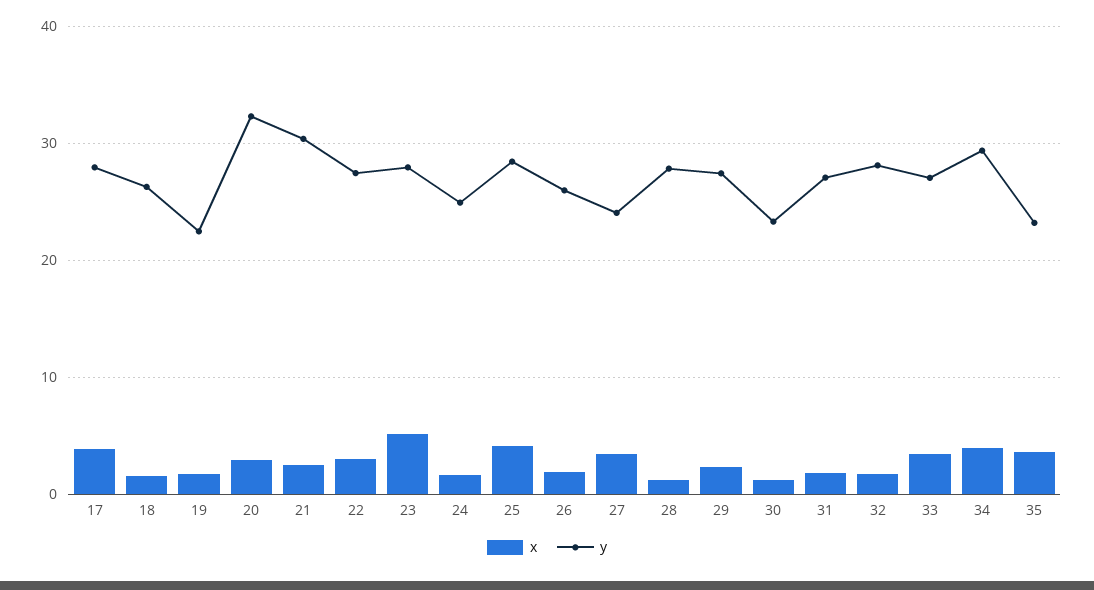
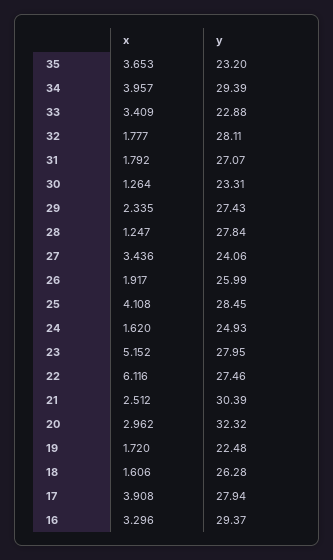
x, 22: 3 -> 6.116
y, 33: 27 -> 22.88
x, 16: none -> 3.296
y, 16: none -> 29.37

